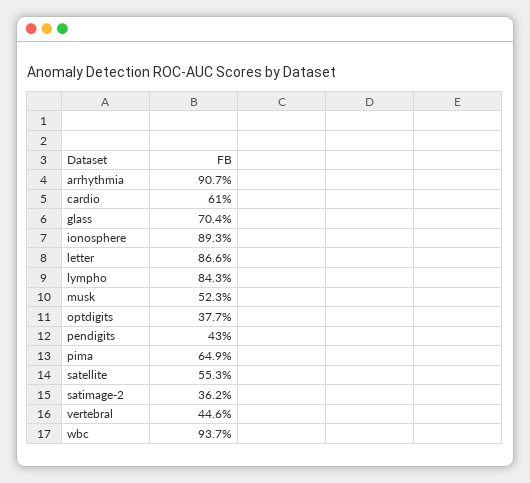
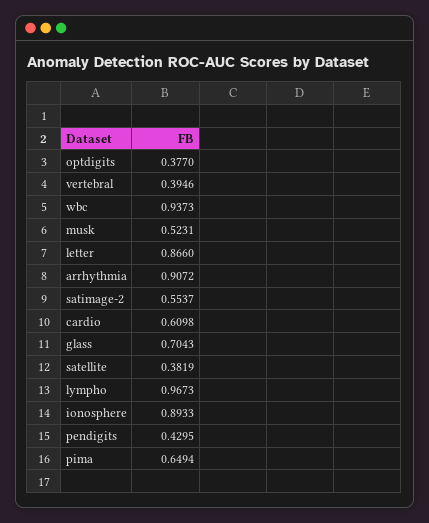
lympho: 0.843 -> 0.9673
satellite: 0.553 -> 0.3819
satimage-2: 0.362 -> 0.5537
vertebral: 0.446 -> 0.3946

